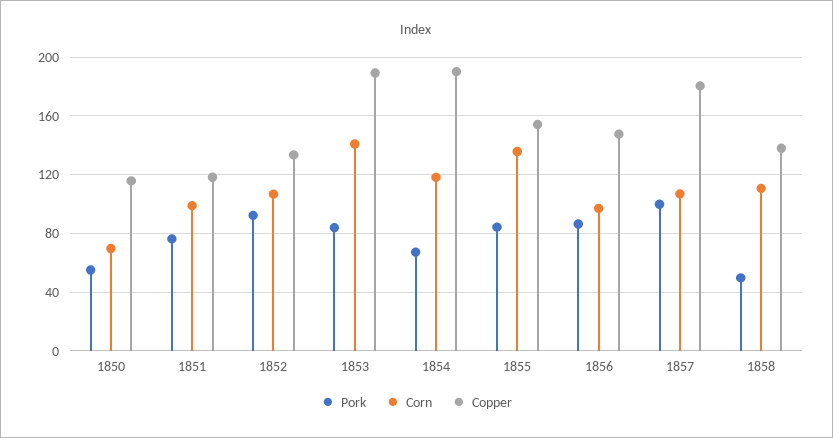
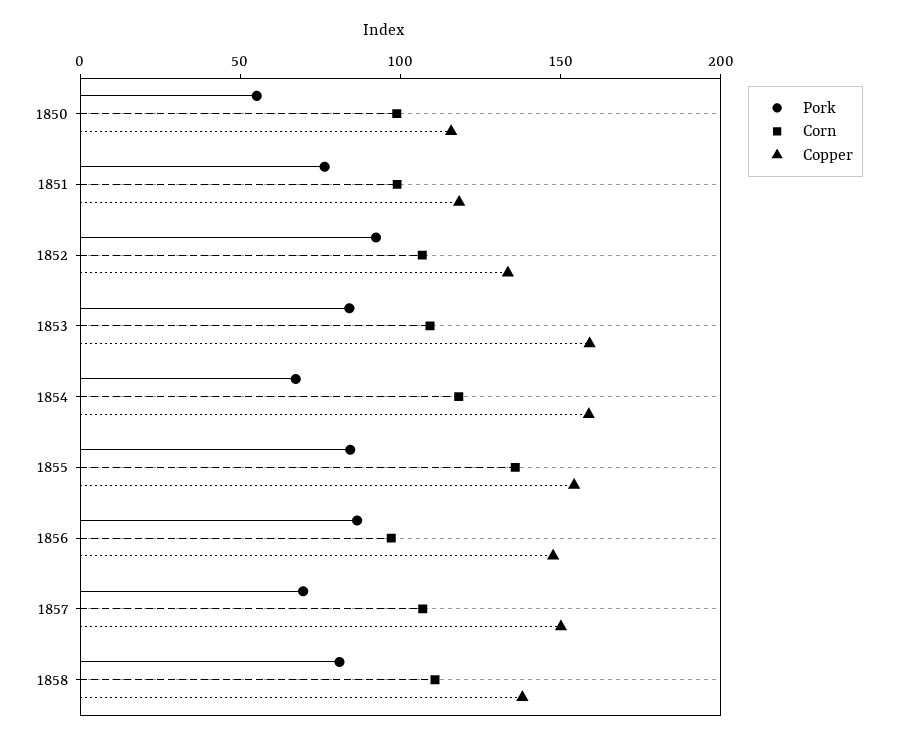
Corn, 1850: 70 -> 100
Corn, 1853: 140 -> 110
Copper, 1853: 190 -> 160
Copper, 1854: 190 -> 160
Pork, 1857: 100 -> 70
Copper, 1857: 180 -> 150
Pork, 1858: 50 -> 80

